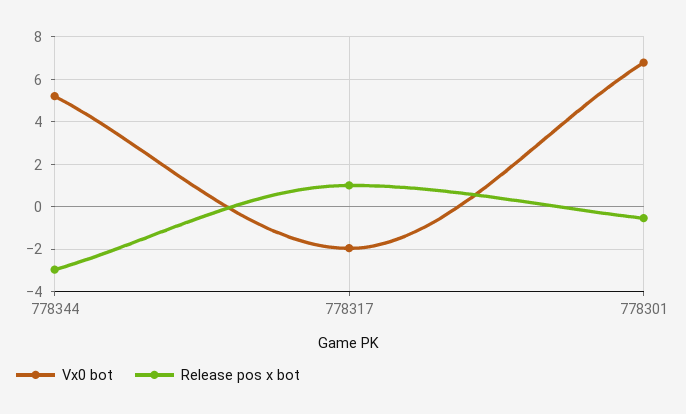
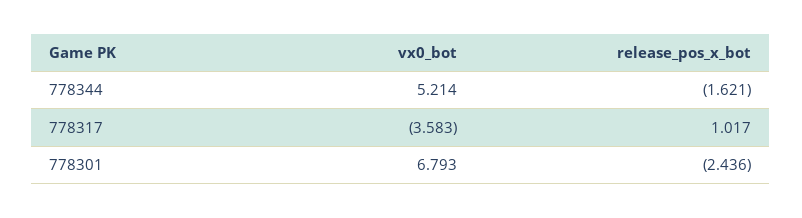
Release pos x bot, 778344: -3 -> -1.621
Vx0 bot, 778317: -2 -> -3.583
Release pos x bot, 778301: -0.5 -> -2.436

